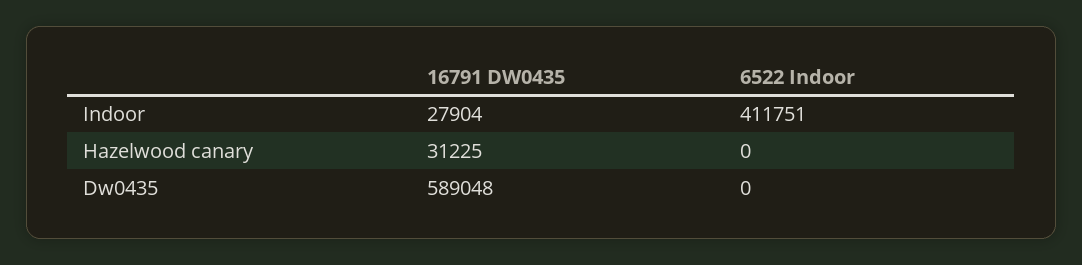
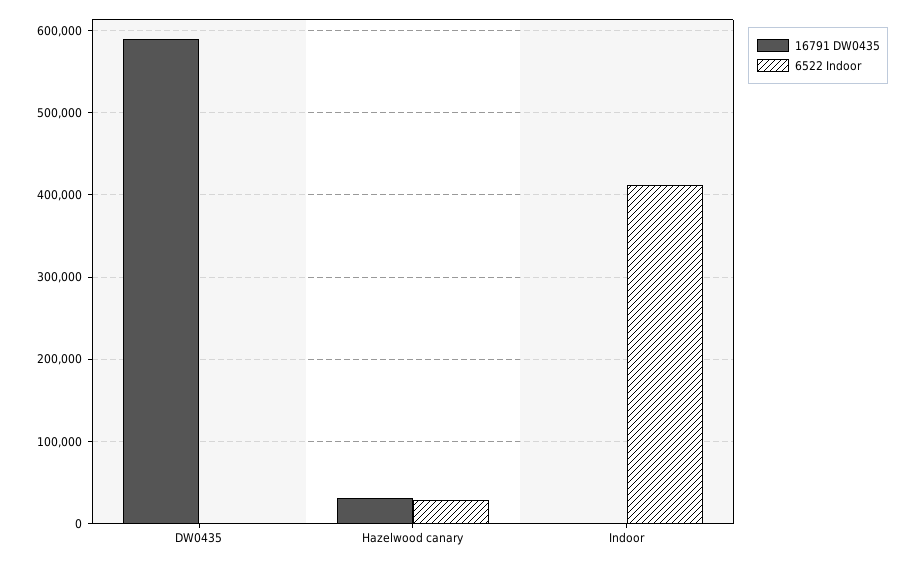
16791 DW0435, Indoor: 27904 -> 0
6522 Indoor, Hazelwood canary: 0 -> 30000

